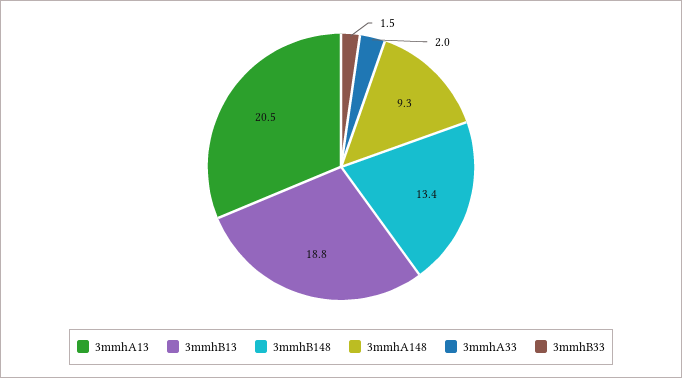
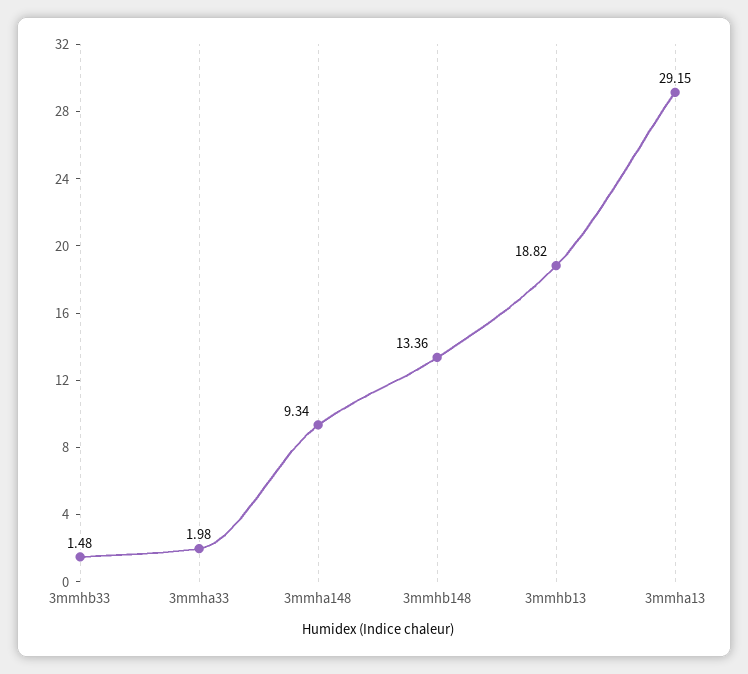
3mmhA13: 20.5 -> 29.15

